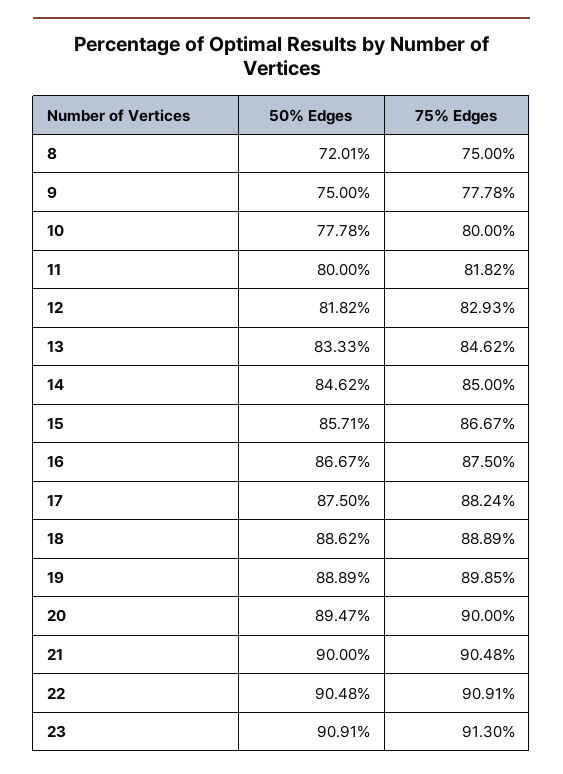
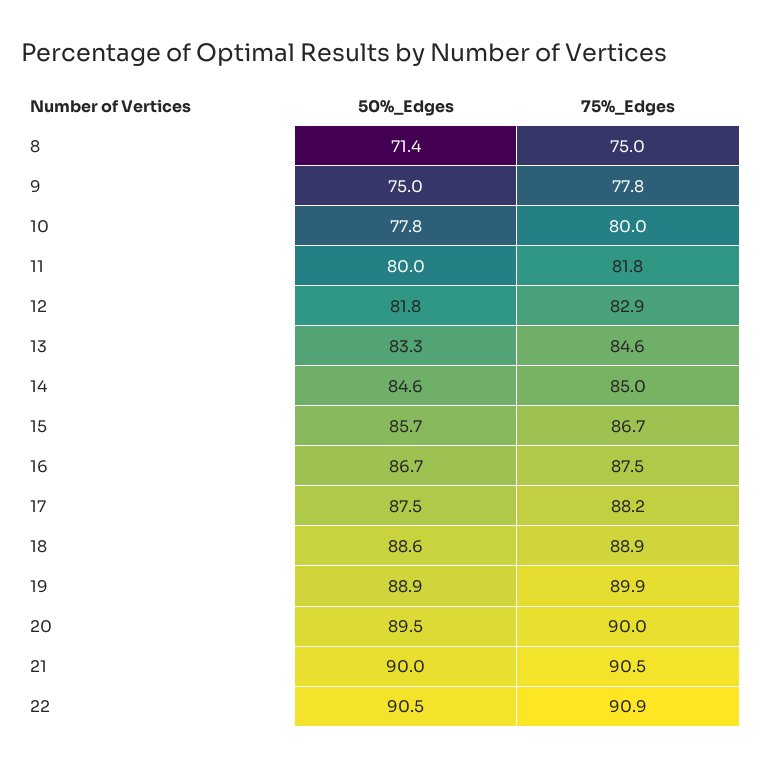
50% Edges, 8: 72.01 -> 71.4
50% Edges, 23: 90.91 -> none
75% Edges, 23: 91.3 -> none

